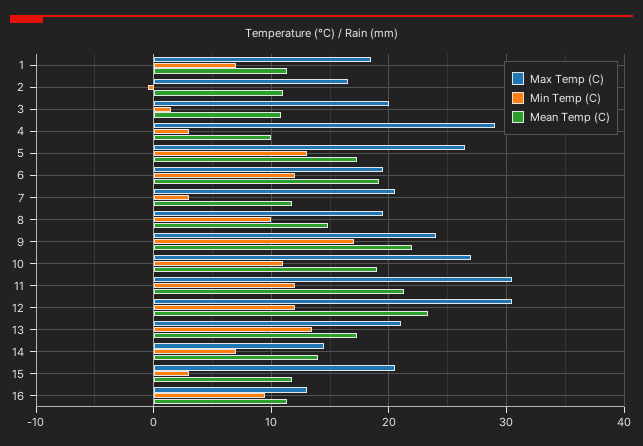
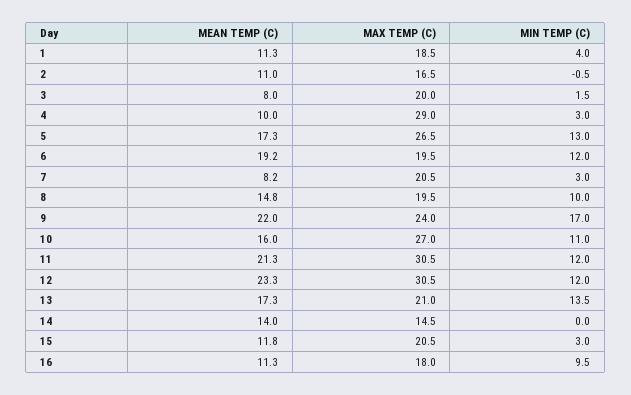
Min Temp (C), 1: 7 -> 4
Mean Temp (C), 3: 11 -> 8
Mean Temp (C), 7: 12 -> 8.2
Mean Temp (C), 10: 19 -> 16
Min Temp (C), 14: 7 -> 0
Max Temp (C), 16: 13 -> 18

